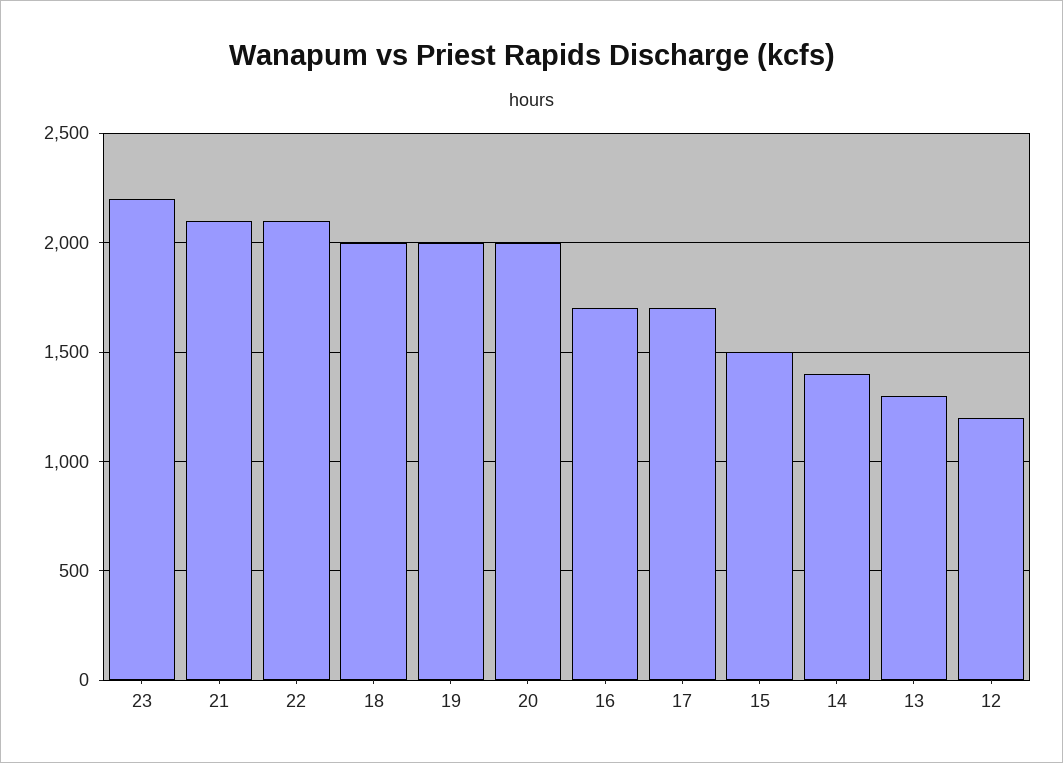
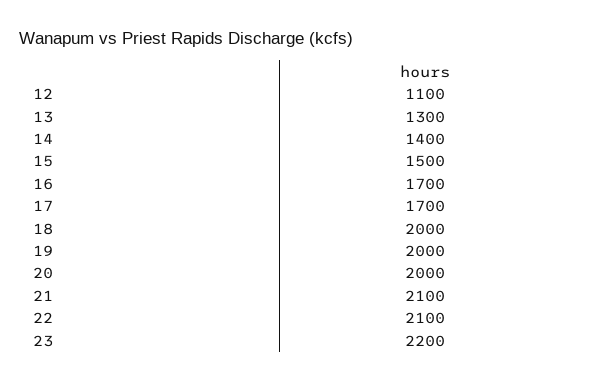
12: 1200 -> 1100

